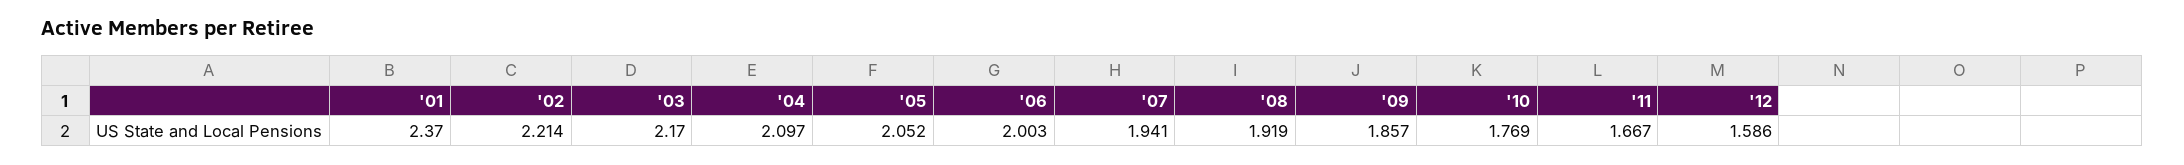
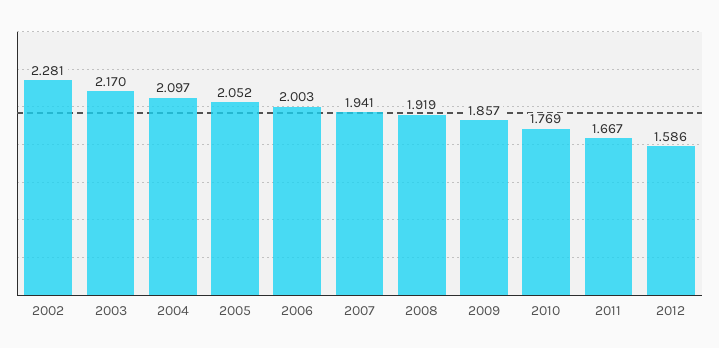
'01: 2.37 -> none
'02: 2.214 -> 2.281

